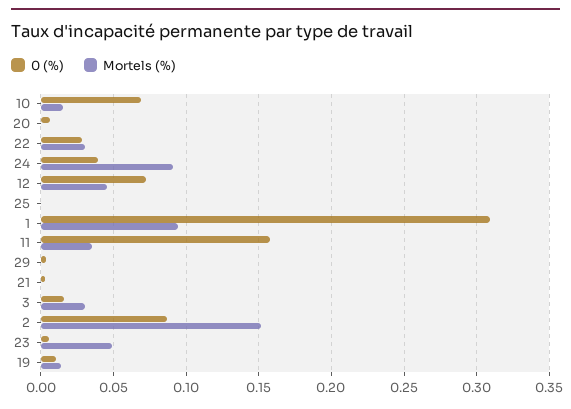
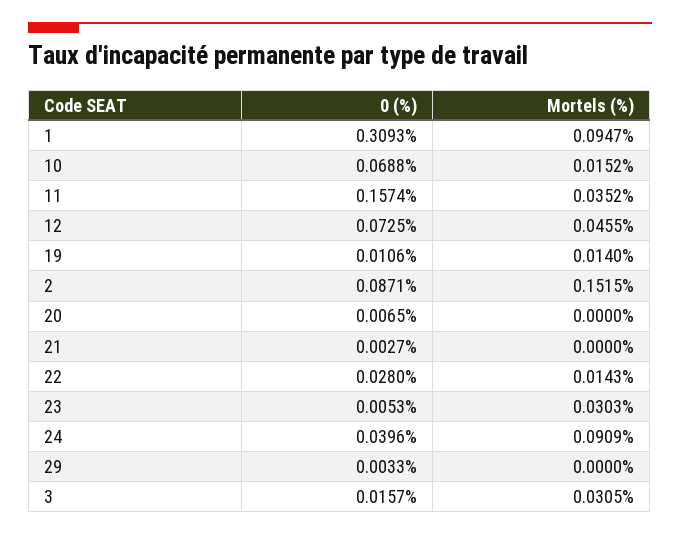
Mortels (%), 22: 0.03 -> 0.0143
0 (%), 25: 0 -> none
Mortels (%), 25: 0 -> none
Mortels (%), 23: 0.05 -> 0.0303

